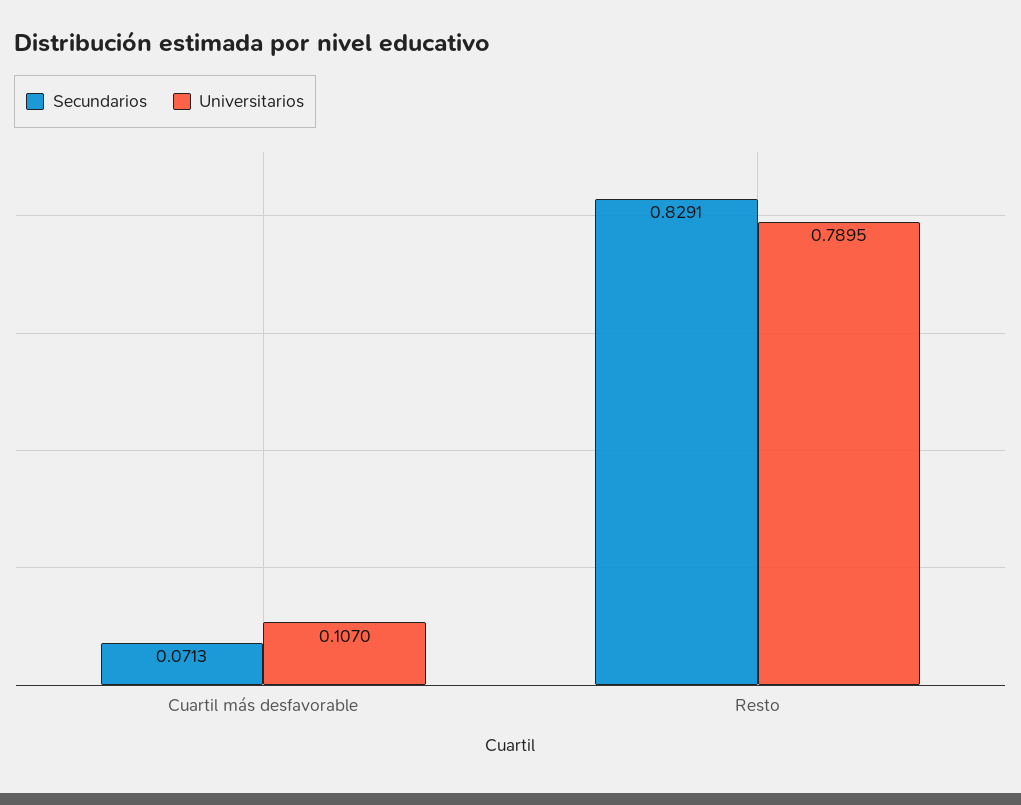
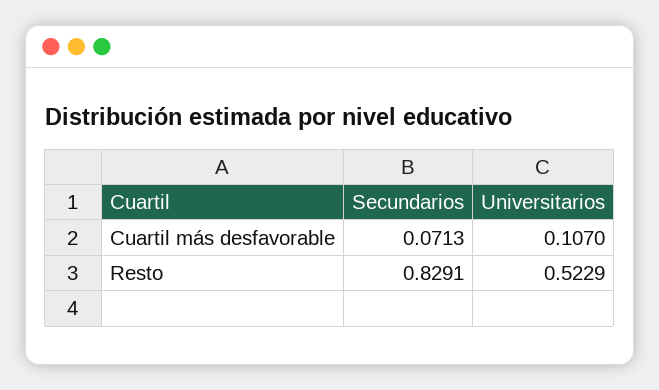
Universitarios, Resto: 0.7895 -> 0.5229

